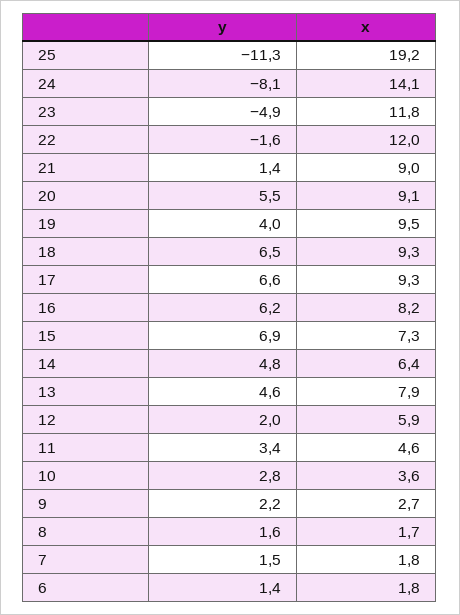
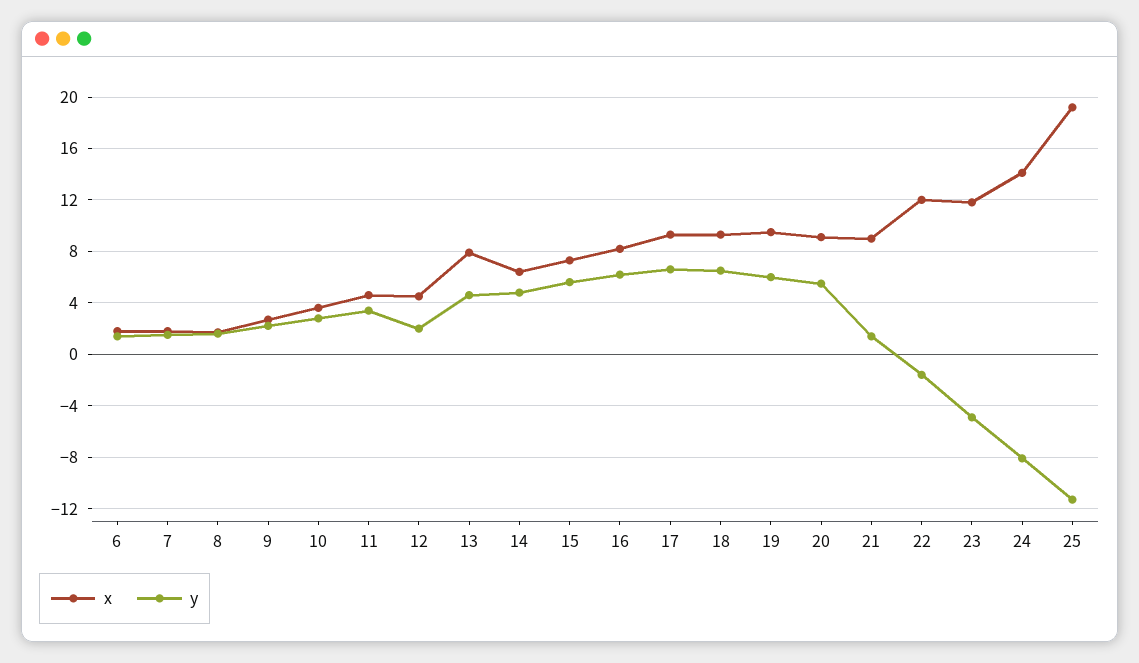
y, 19: 4 -> 6
y, 15: 6.9 -> 5.5
x, 12: 5.9 -> 4.5

